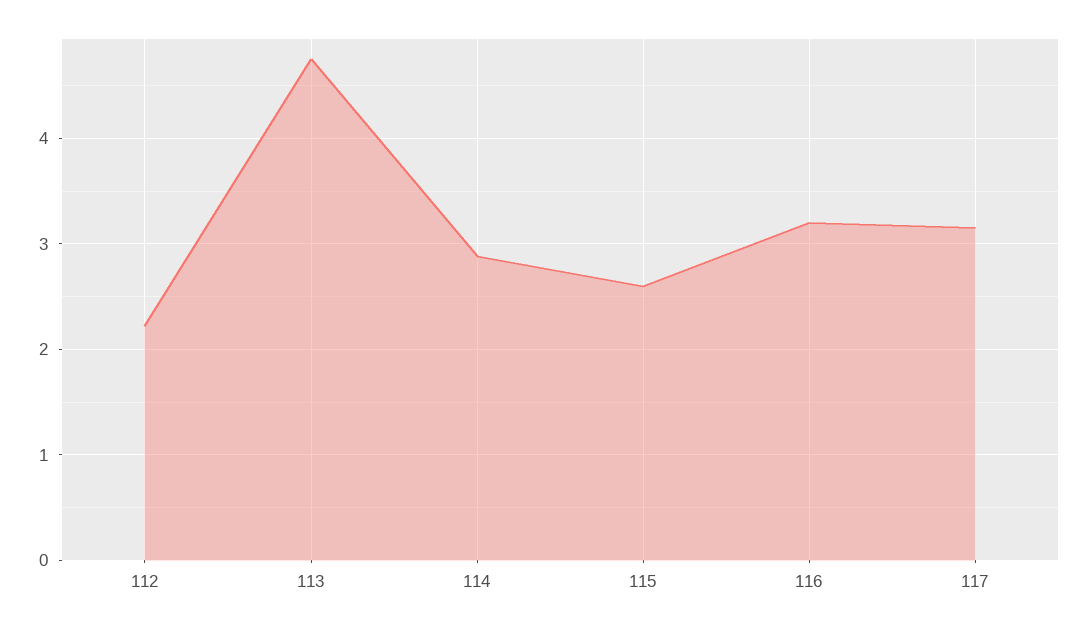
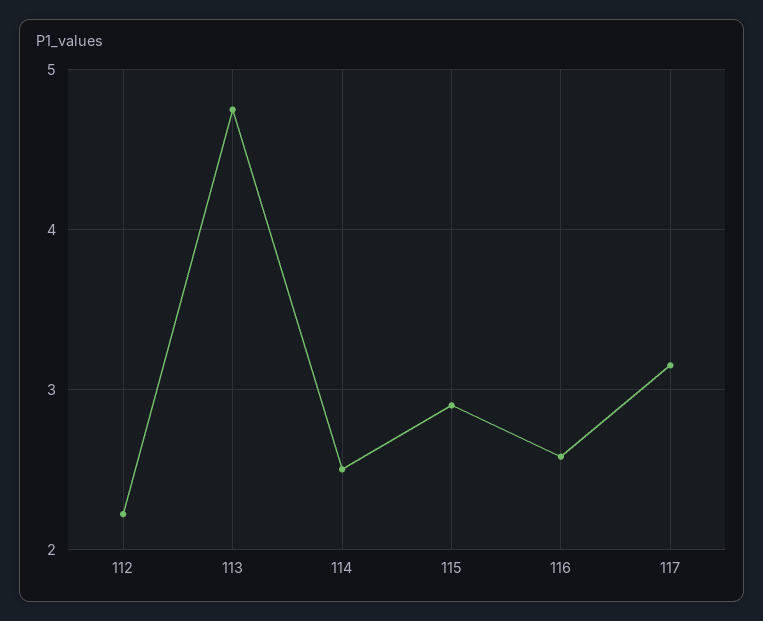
114: 2.9 -> 2.5
115: 2.6 -> 2.9
116: 3.2 -> 2.6

